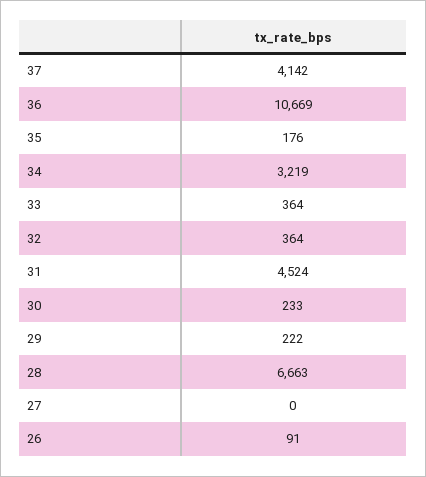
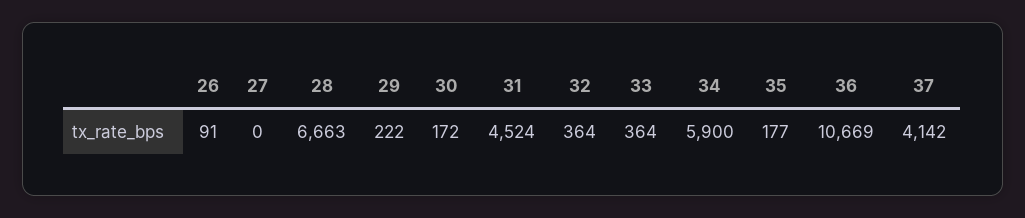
35: 176 -> 177
34: 3219 -> 5900
30: 233 -> 172

